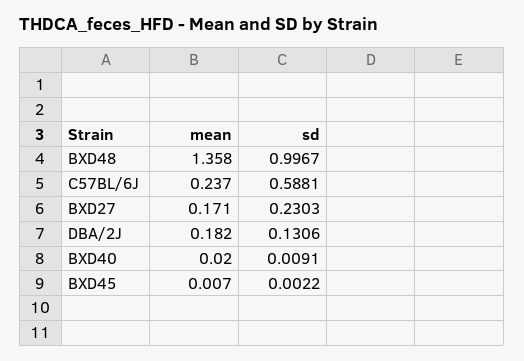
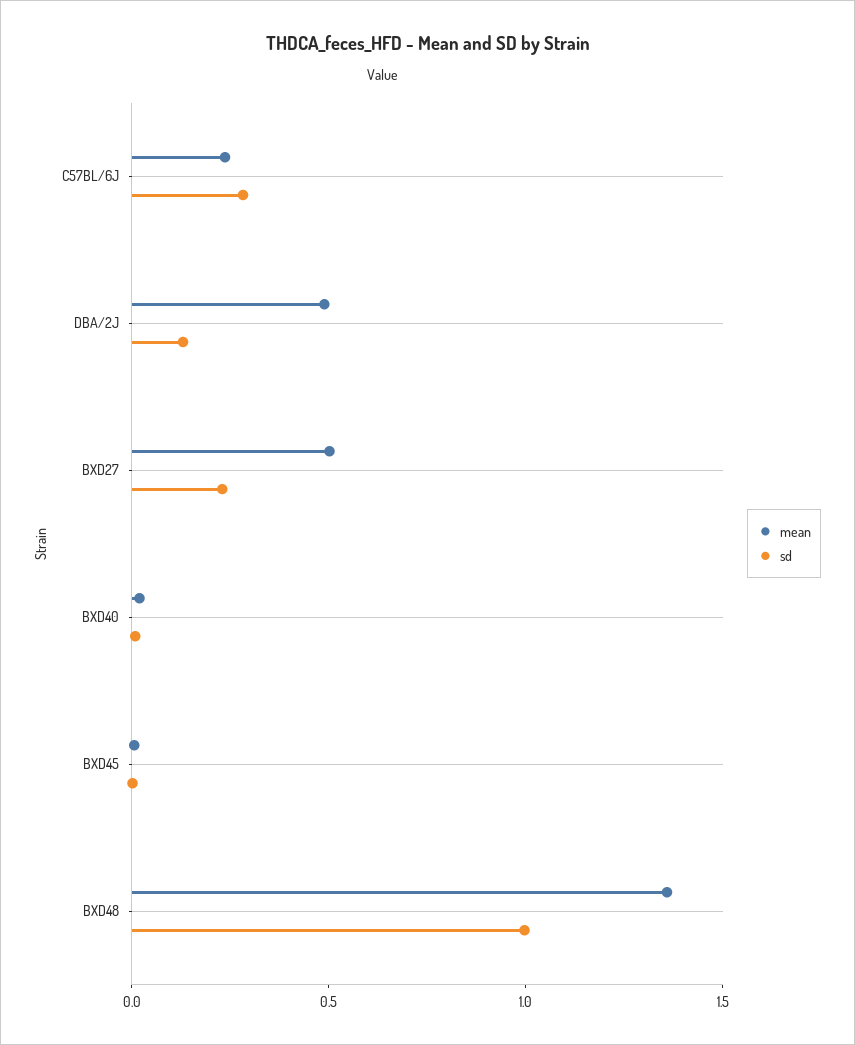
sd, C57BL/6J: 0.5881 -> 0.3
mean, BXD27: 0.171 -> 0.5
mean, DBA/2J: 0.182 -> 0.5

